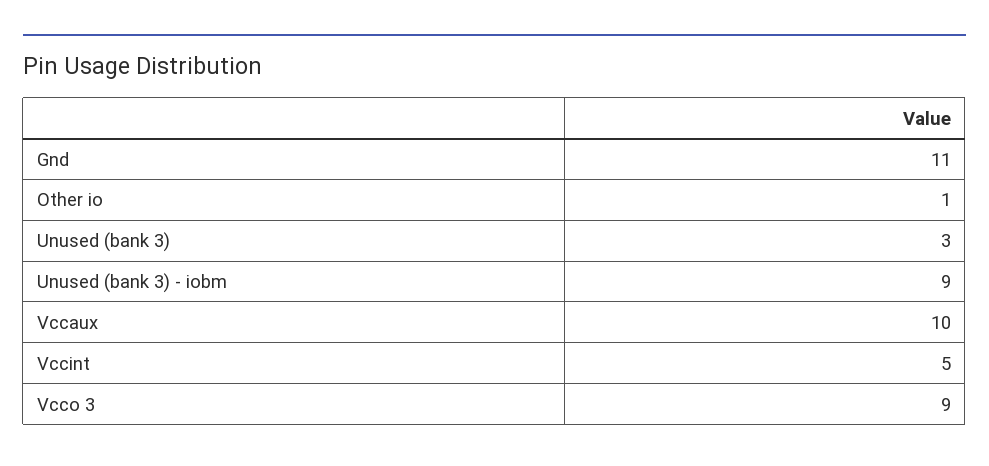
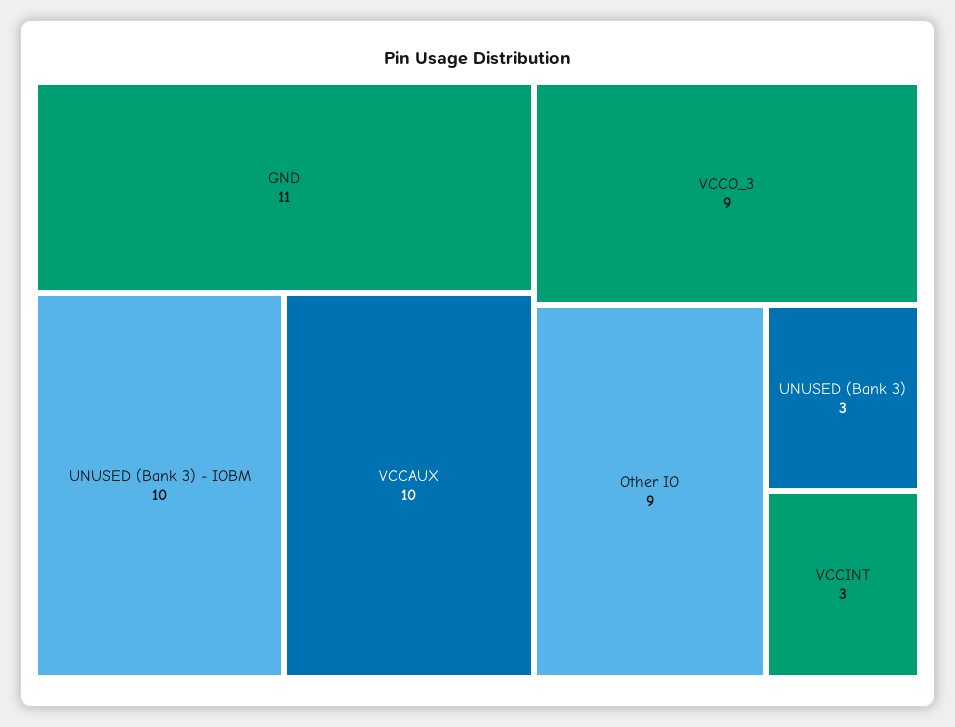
Other io: 1 -> 9
Unused (bank 3) - iobm: 9 -> 10
Vccint: 5 -> 3

